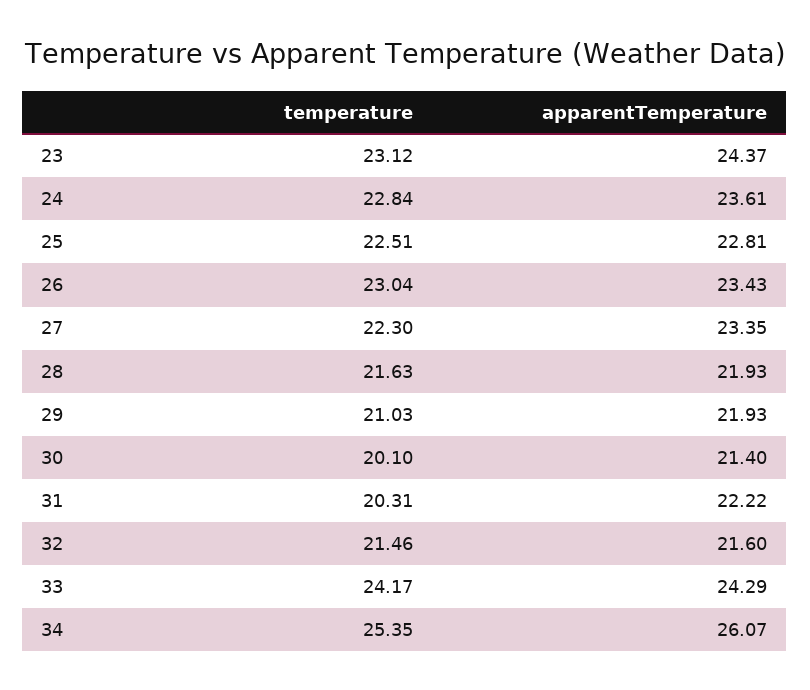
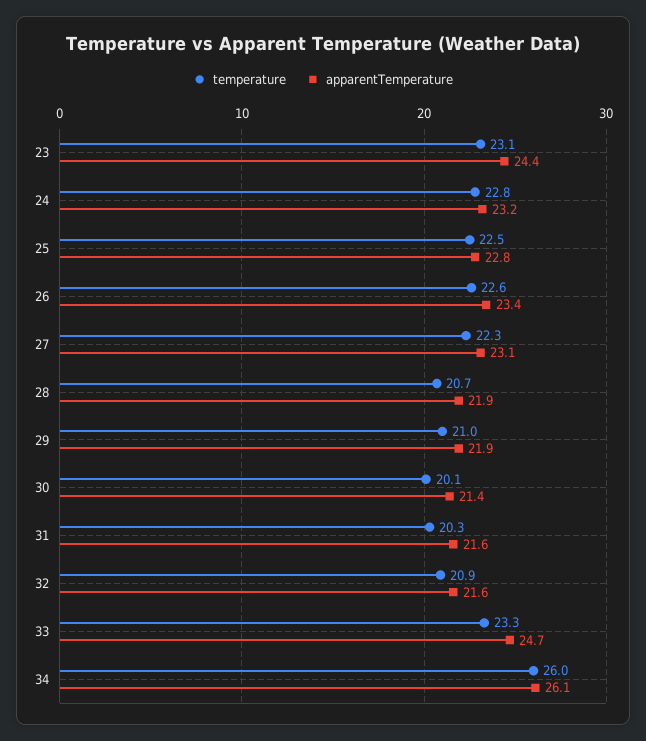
apparentTemperature, 24: 23.61 -> 23.2
temperature, 26: 23.04 -> 22.6
apparentTemperature, 27: 23.35 -> 23.1
temperature, 28: 21.63 -> 20.7
apparentTemperature, 31: 22.22 -> 21.6
temperature, 32: 21.46 -> 20.9
temperature, 33: 24.17 -> 23.3
apparentTemperature, 33: 24.29 -> 24.7
temperature, 34: 25.35 -> 26

